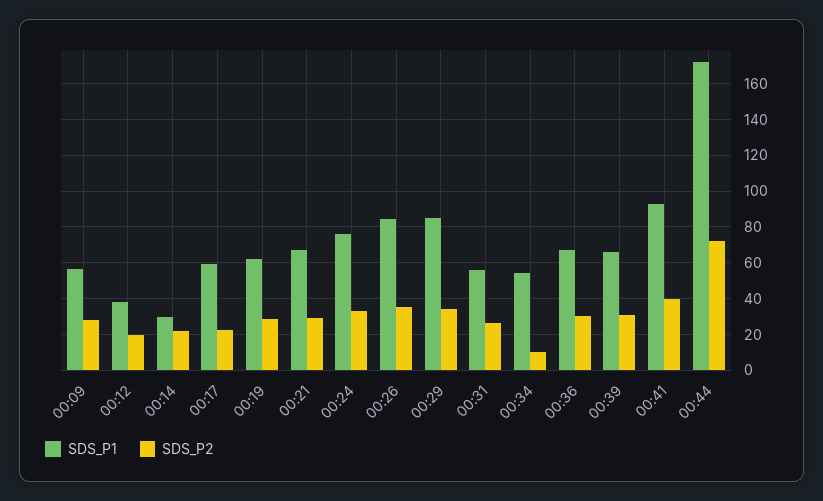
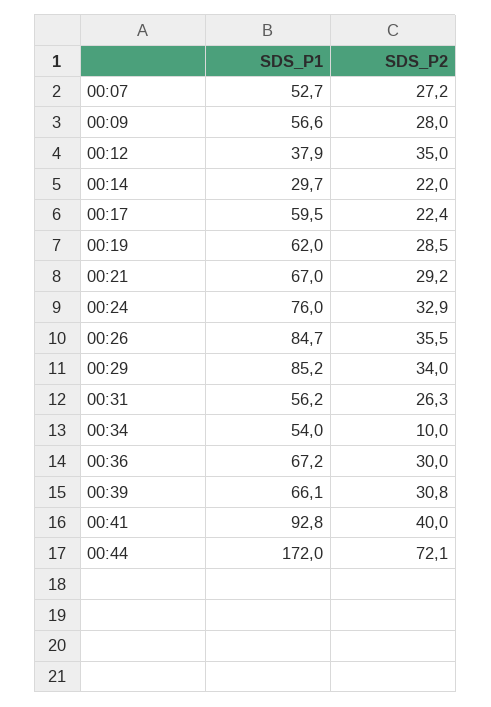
SDS_P2, 00:12: 20 -> 35
SDS_P1, 00:07: none -> 52.7
SDS_P2, 00:07: none -> 27.2

